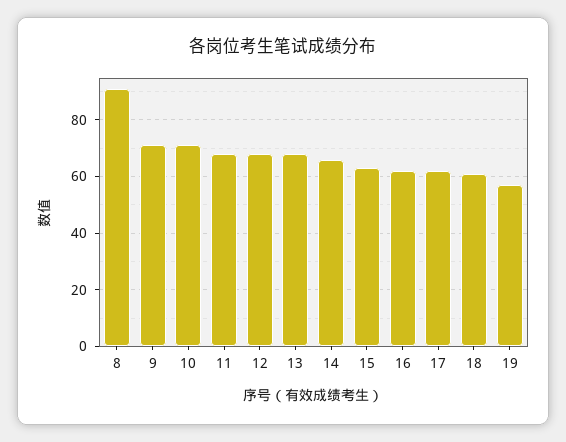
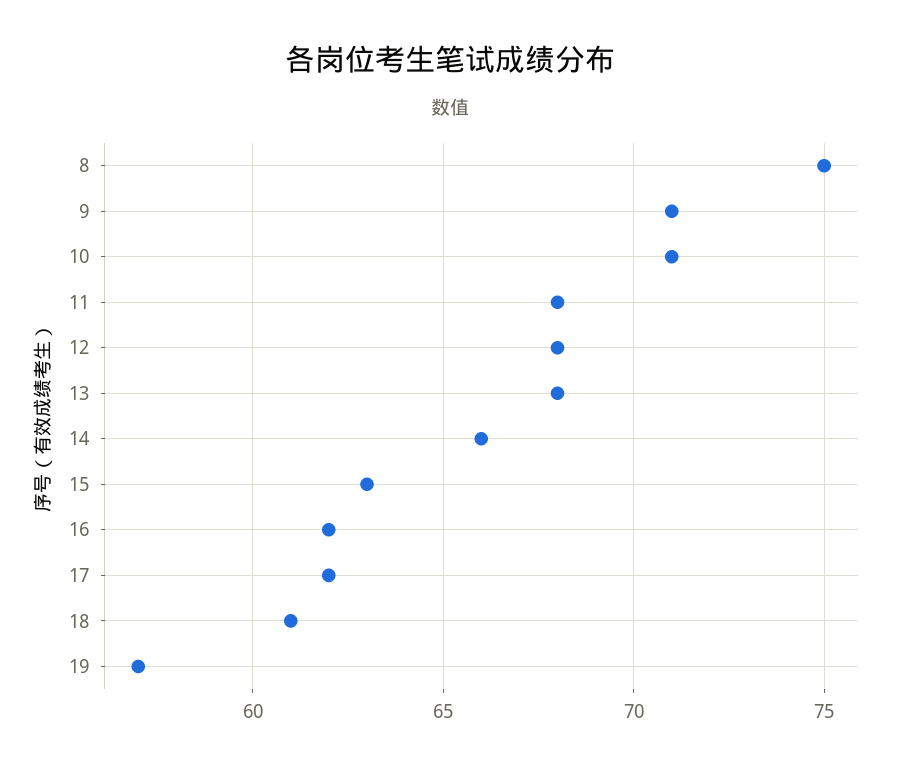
8: 90 -> 75

